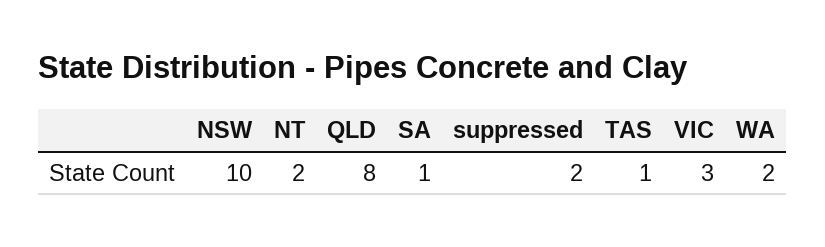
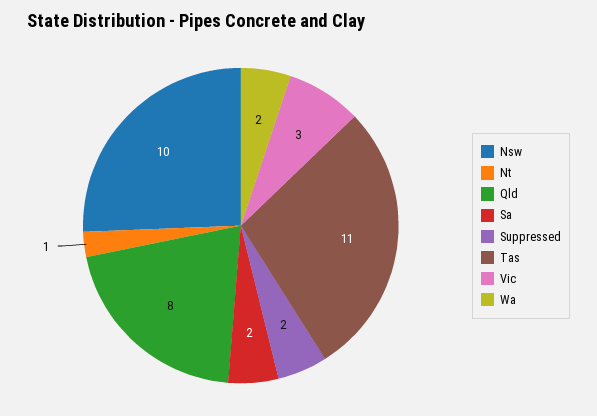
NT: 2 -> 1
SA: 1 -> 2
TAS: 1 -> 11

